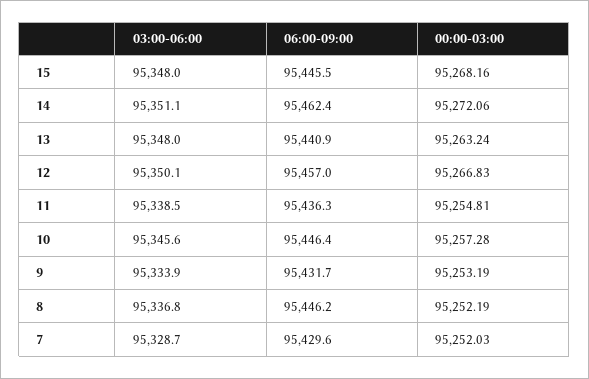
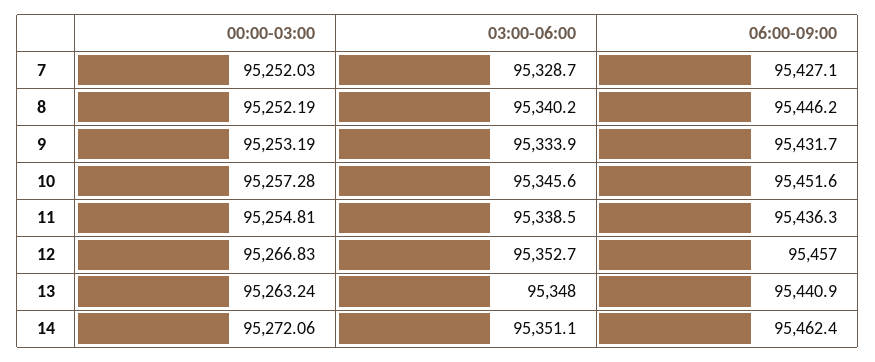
03:00-06:00, 15: 95348 -> none
06:00-09:00, 15: 95445.5 -> none
00:00-03:00, 15: 95268.16 -> none
03:00-06:00, 12: 95350.1 -> 95352.7
06:00-09:00, 10: 95446.4 -> 95451.6
03:00-06:00, 8: 95336.8 -> 95340.2
06:00-09:00, 7: 95429.6 -> 95427.1

